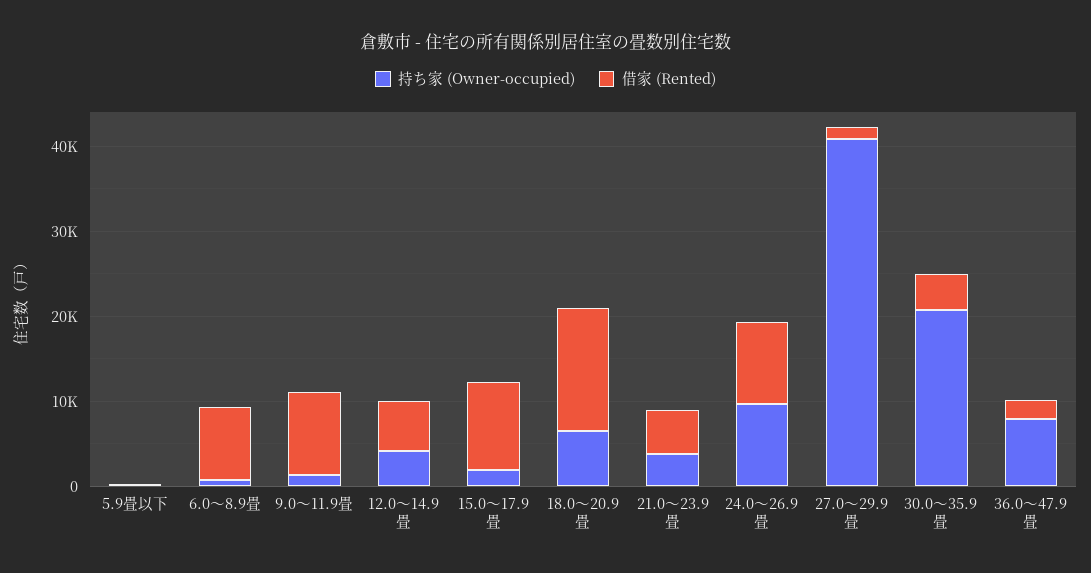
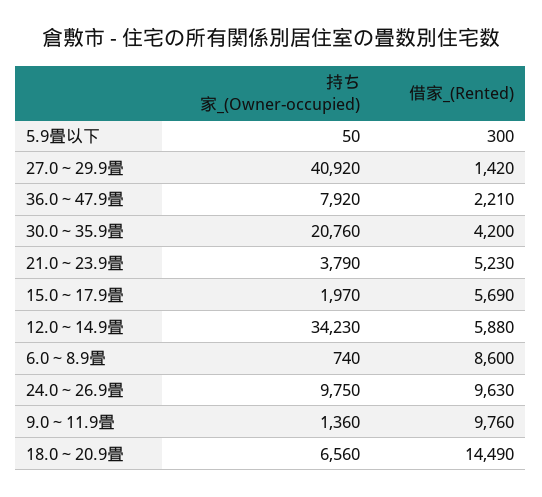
持ち家 (Owner-occupied), 12.0～14.9畳: 4000 -> 34230
借家 (Rented), 15.0～17.9畳: 10000 -> 5690

